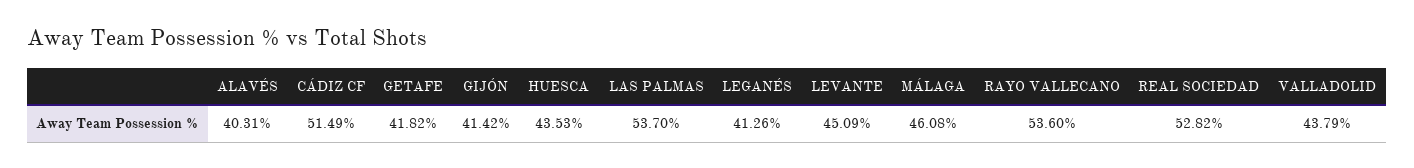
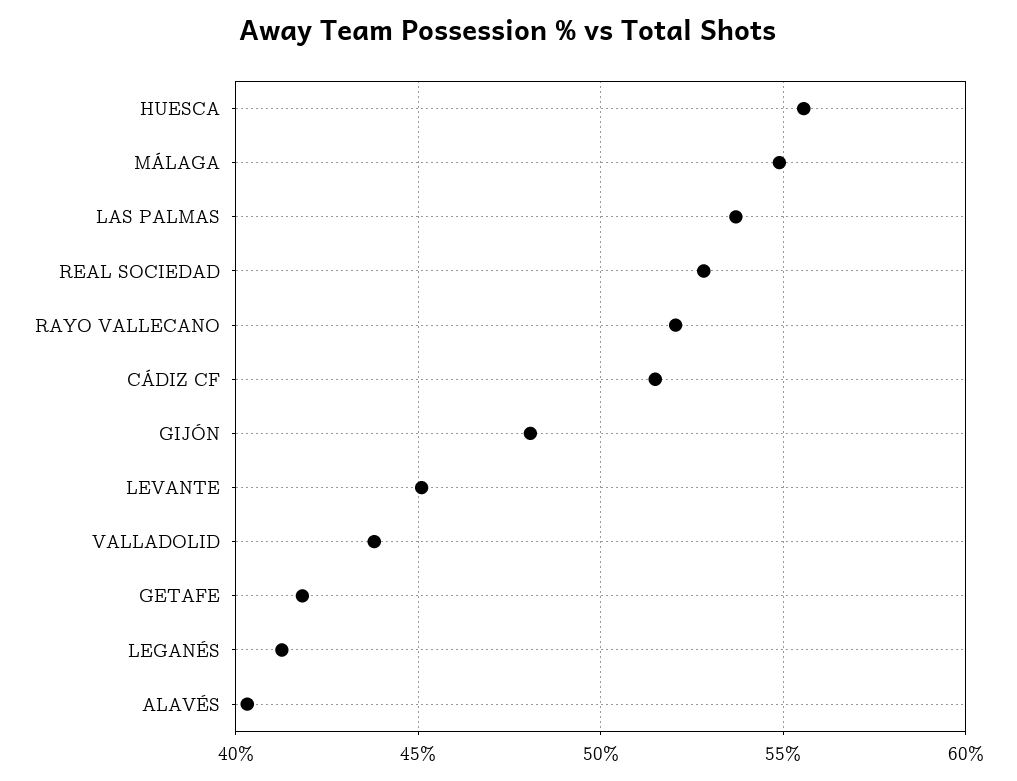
GIJÓN: 41.42 -> 48
HUESCA: 43.53 -> 55.5
MÁLAGA: 46.08 -> 55
RAYO VALLECANO: 53.6 -> 52

